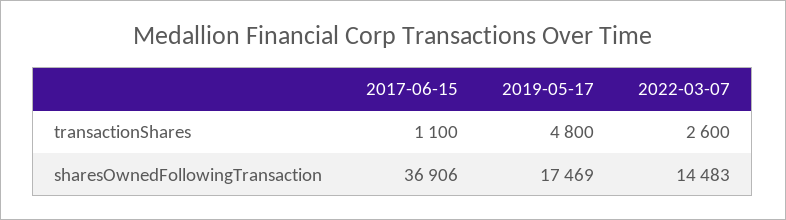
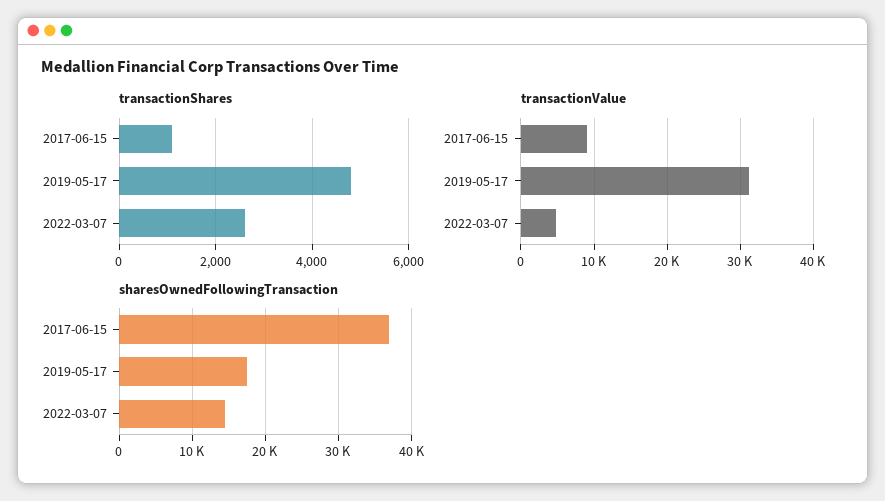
transactionValue, 2017-06-15: none -> 9000
transactionValue, 2019-05-17: none -> 31000
transactionValue, 2022-03-07: none -> 5000

